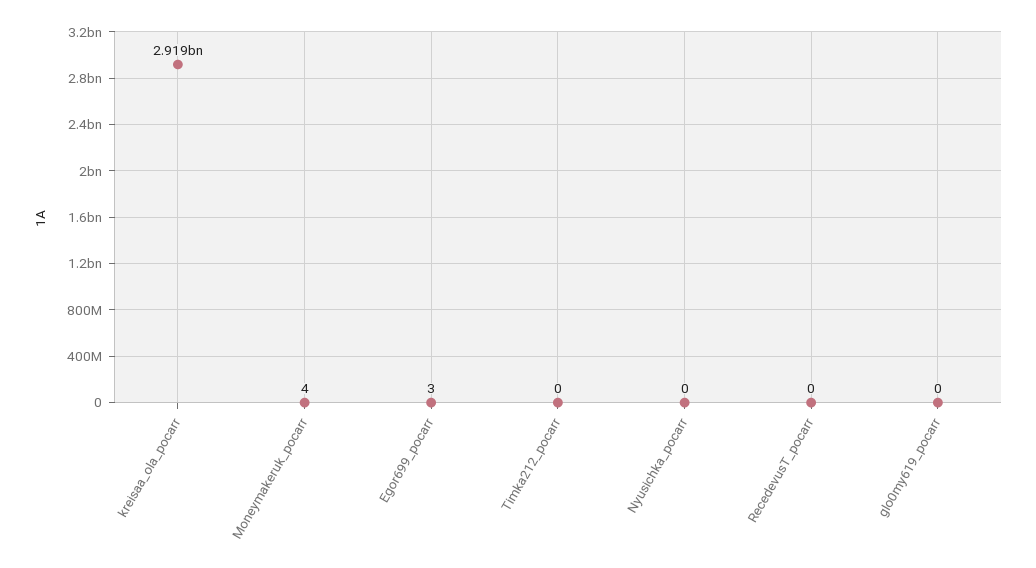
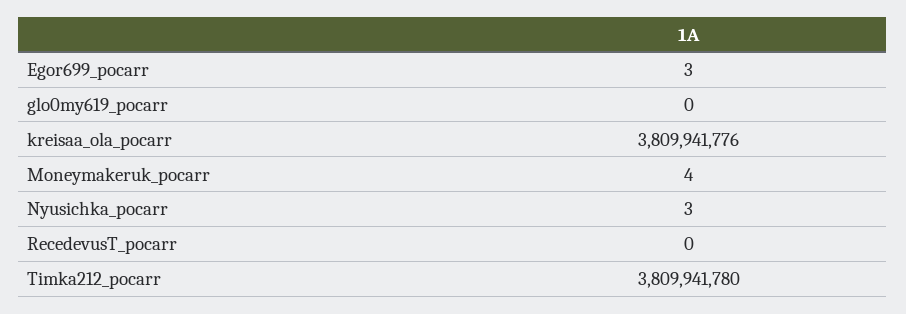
kreisaa_ola_pocarr: 2919000000 -> 3809941776
Timka212_pocarr: 0 -> 3809941780
Nyusichka_pocarr: 0 -> 3

